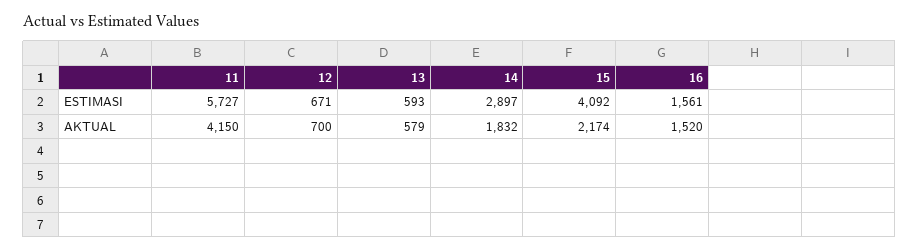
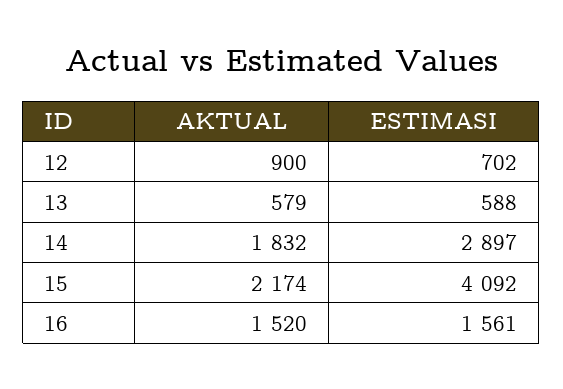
11, ESTIMASI: 5727 -> none
12, ESTIMASI: 671 -> 702
13, ESTIMASI: 593 -> 588
11, AKTUAL: 4150 -> none
12, AKTUAL: 700 -> 900

